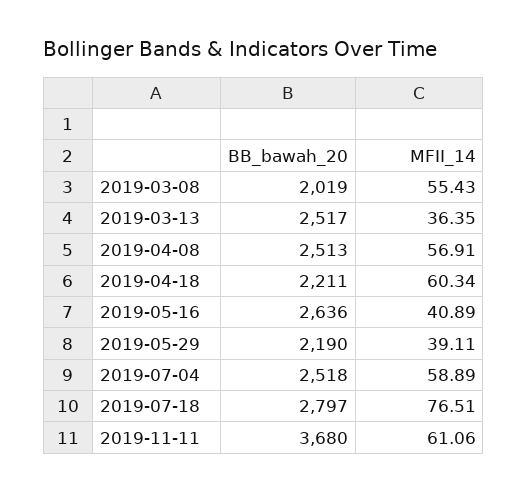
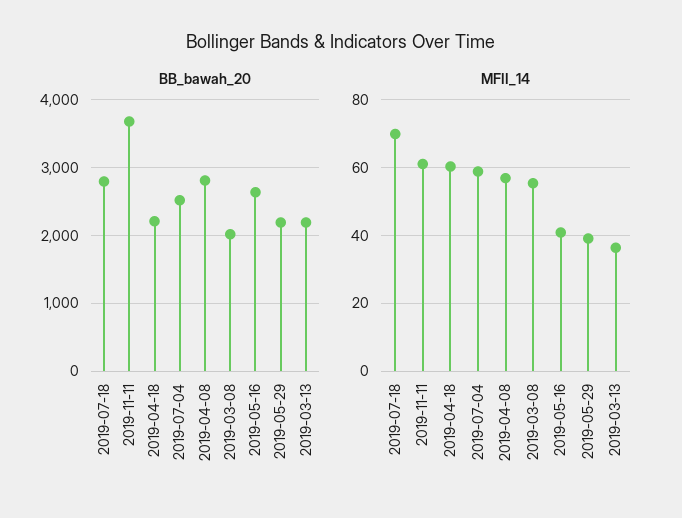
BB_bawah_20, 2019-03-13: 2517 -> 2200
BB_bawah_20, 2019-04-08: 2513 -> 2800
MFII_14, 2019-07-18: 76.51 -> 70

